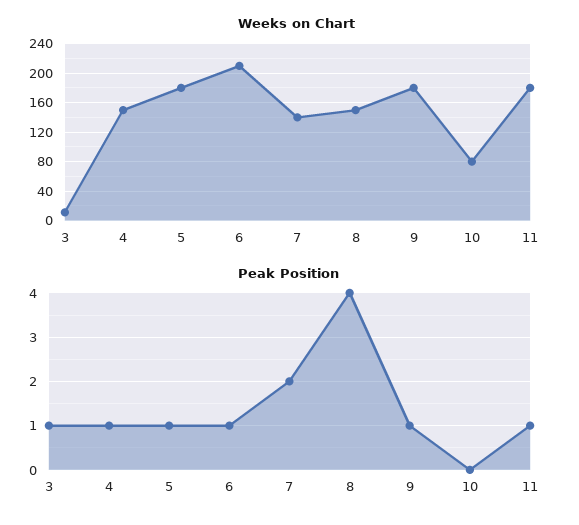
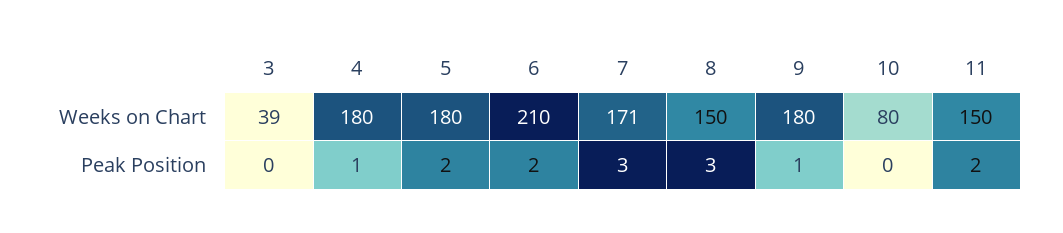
Weeks on Chart, 3: 10 -> 39
Weeks on Chart, 4: 150 -> 180
Weeks on Chart, 7: 140 -> 171
Weeks on Chart, 11: 180 -> 150
Peak Position, 3: 1 -> 0
Peak Position, 5: 1 -> 2
Peak Position, 6: 1 -> 2
Peak Position, 7: 2 -> 3
Peak Position, 8: 4 -> 3
Peak Position, 11: 1 -> 2

